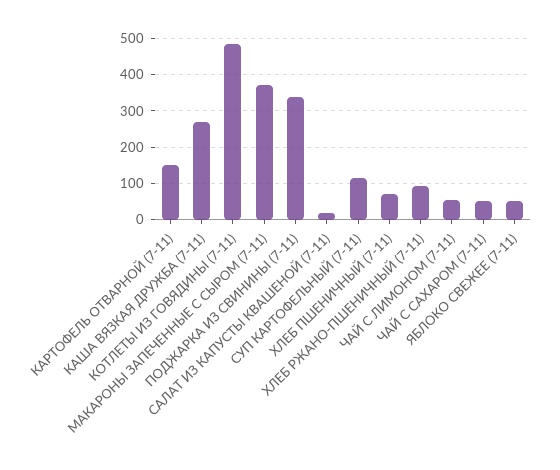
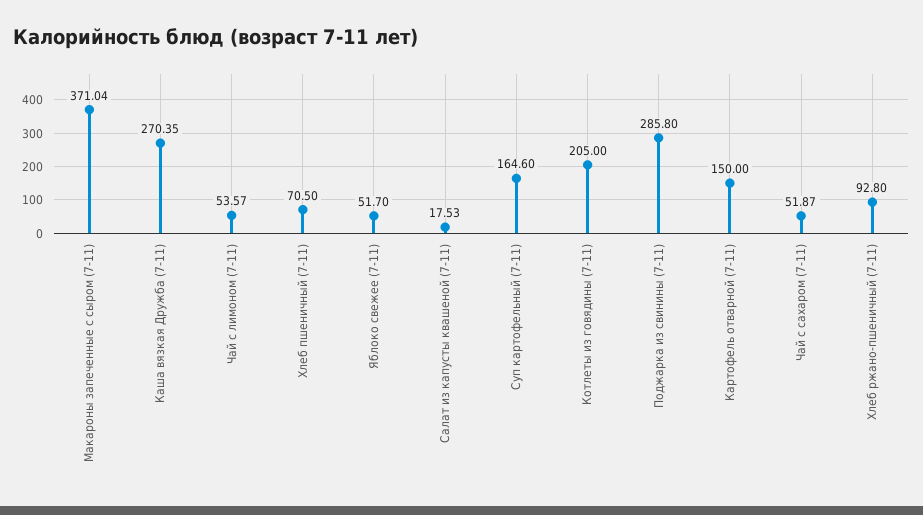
КОТЛЕТЫ ИЗ ГОВЯДИНЫ (7-11): 480 -> 205
ПОДЖАРКА ИЗ СВИНИНЫ (7-11): 340 -> 285.8
СУП КАРТОФЕЛЬНЫЙ (7-11): 120 -> 164.6

